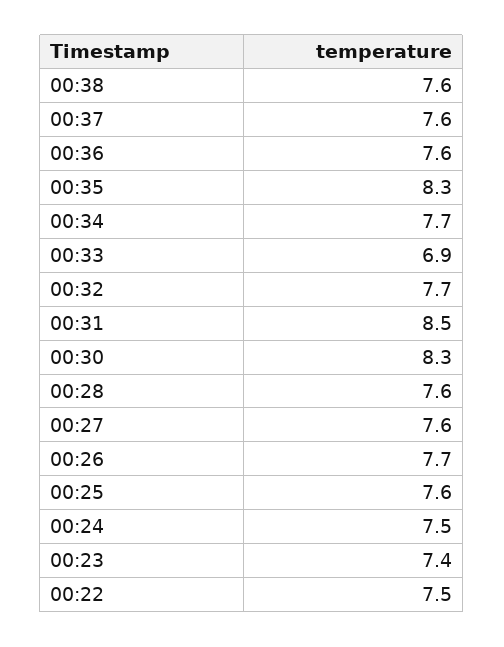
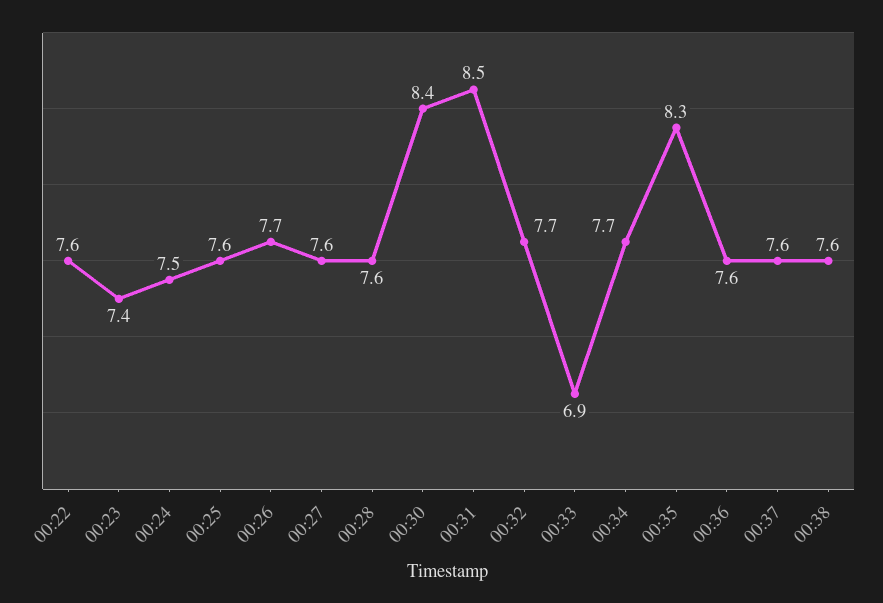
00:30: 8.3 -> 8.4
00:22: 7.5 -> 7.6

